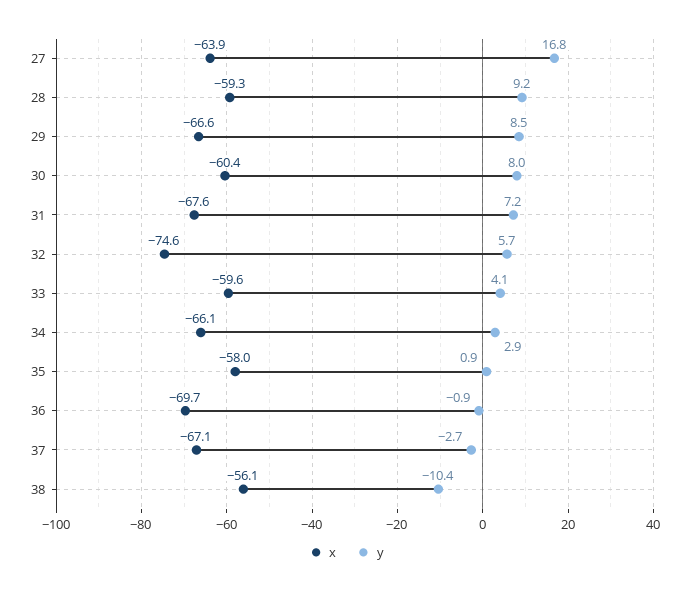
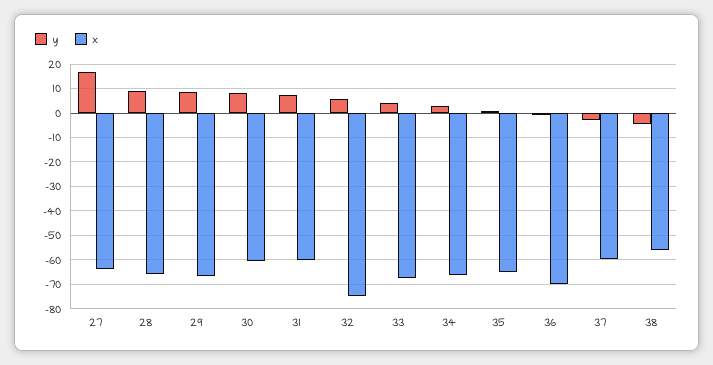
x, 28: -59.3 -> -65
x, 31: -67.6 -> -60
x, 33: -59.6 -> -67.5
x, 35: -58 -> -65
x, 37: -67.1 -> -60
y, 38: -10.4 -> -5

